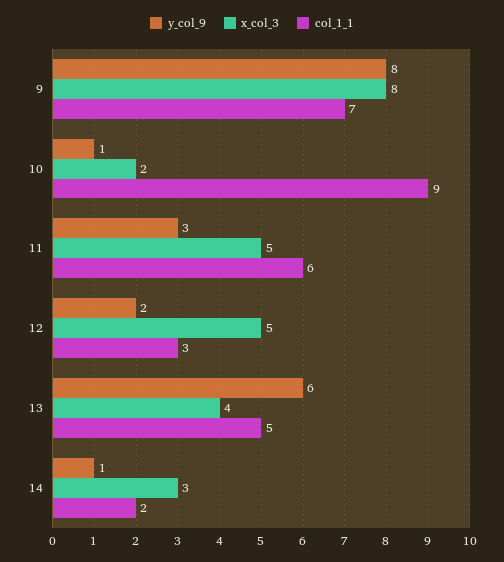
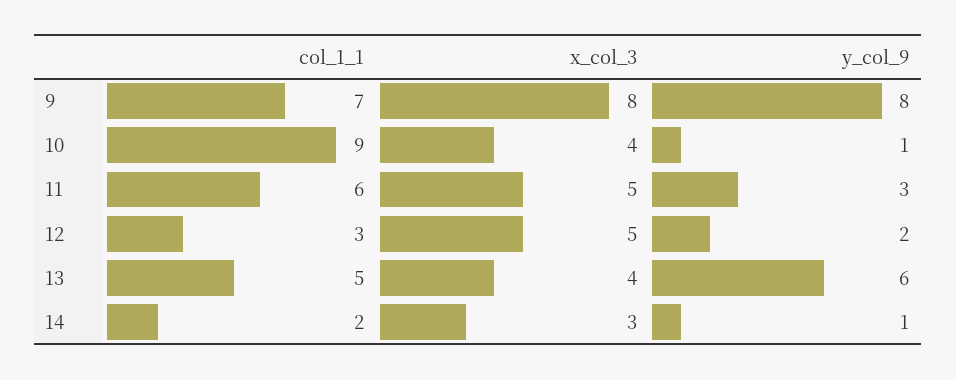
x_col_3, 10: 2 -> 4

